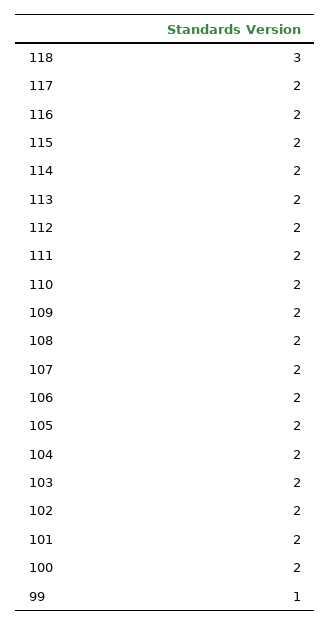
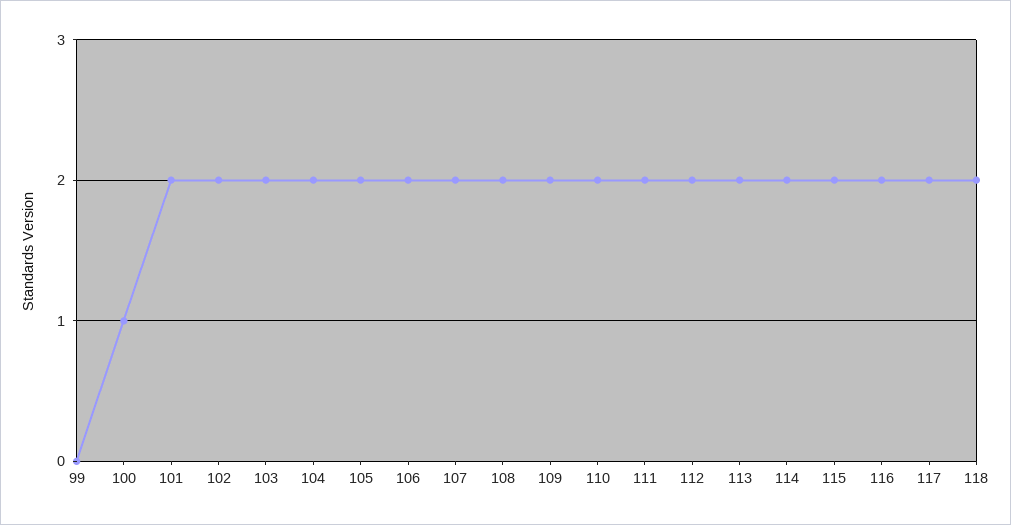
118: 3 -> 2
100: 2 -> 1
99: 1 -> 0

